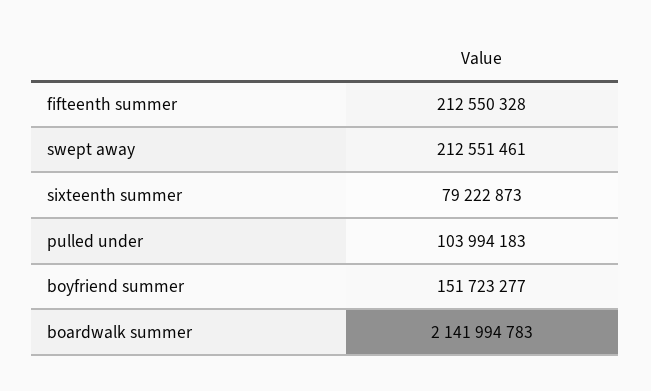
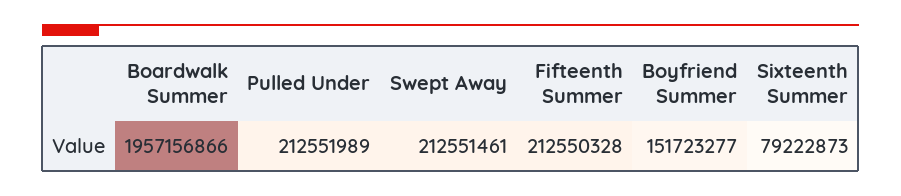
pulled under: 103994183 -> 212551989
boardwalk summer: 2141994783 -> 1957156866

